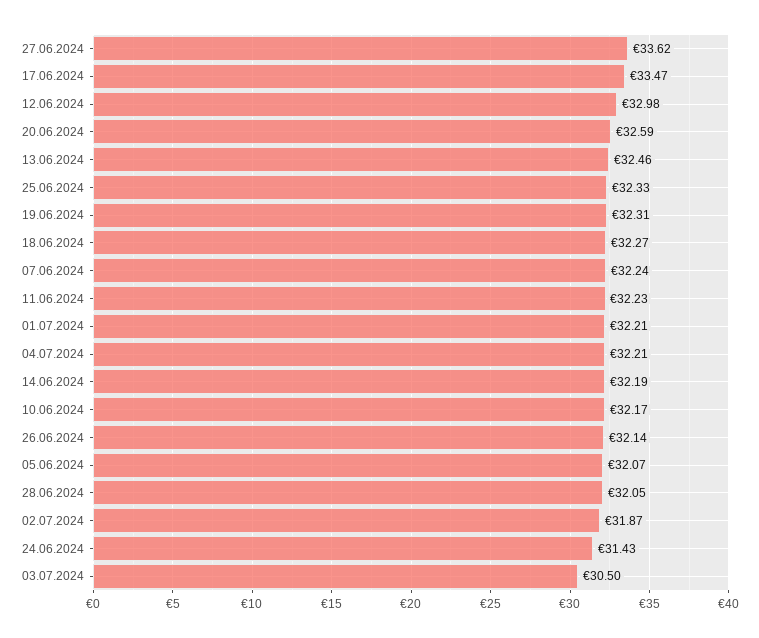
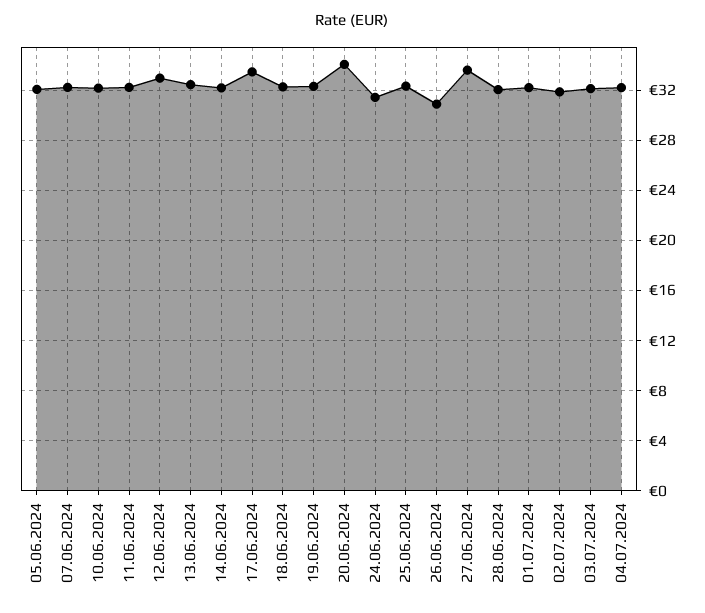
20.06.2024: 32.59 -> 34
26.06.2024: 32.14 -> 31
03.07.2024: 30.5 -> 32

